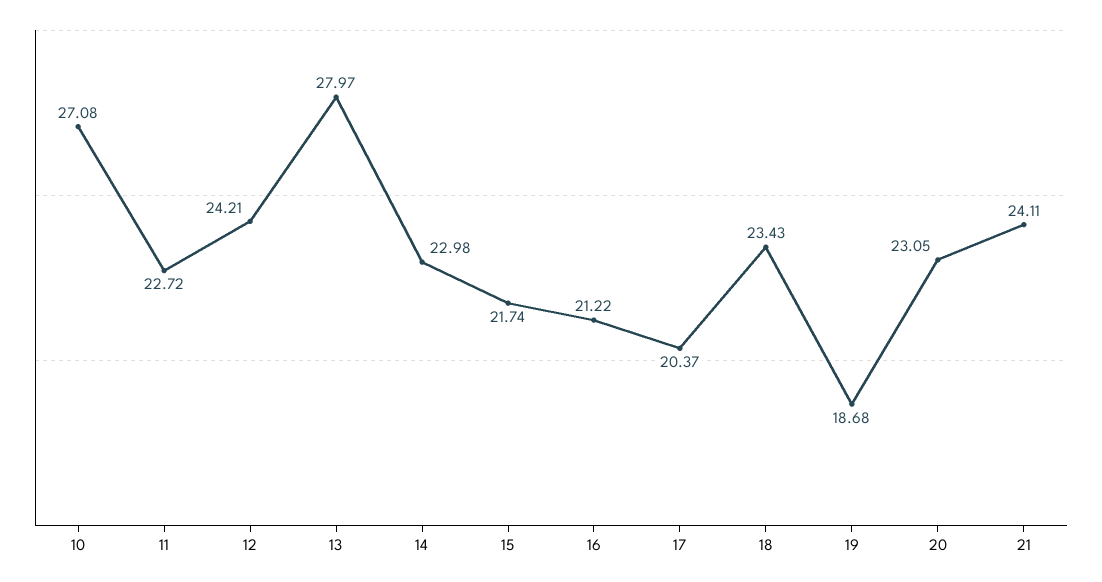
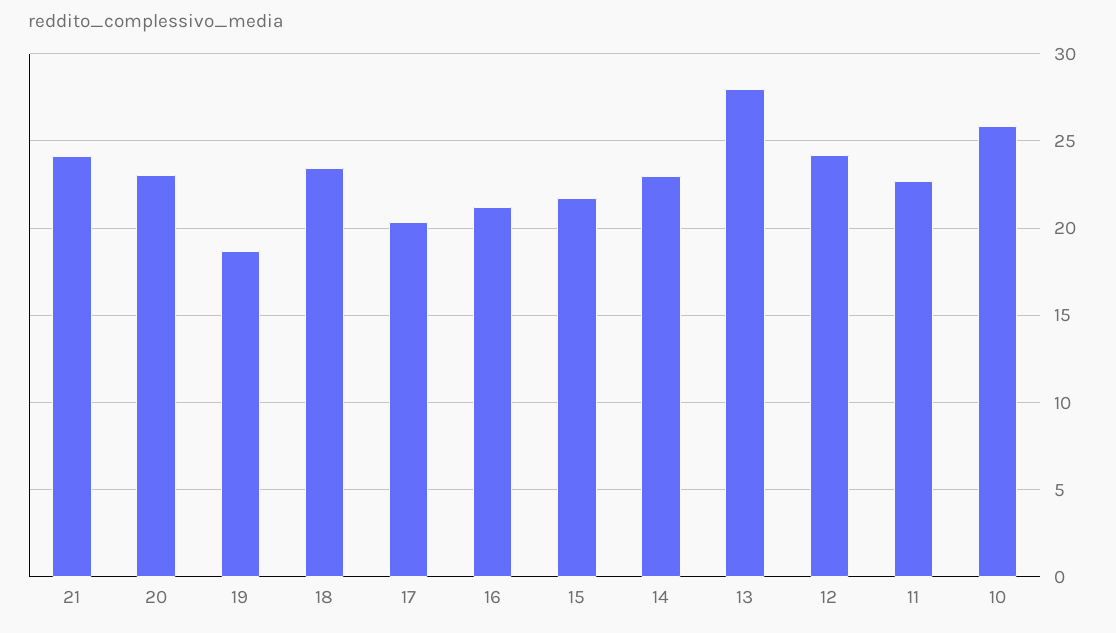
10: 27.08 -> 26

